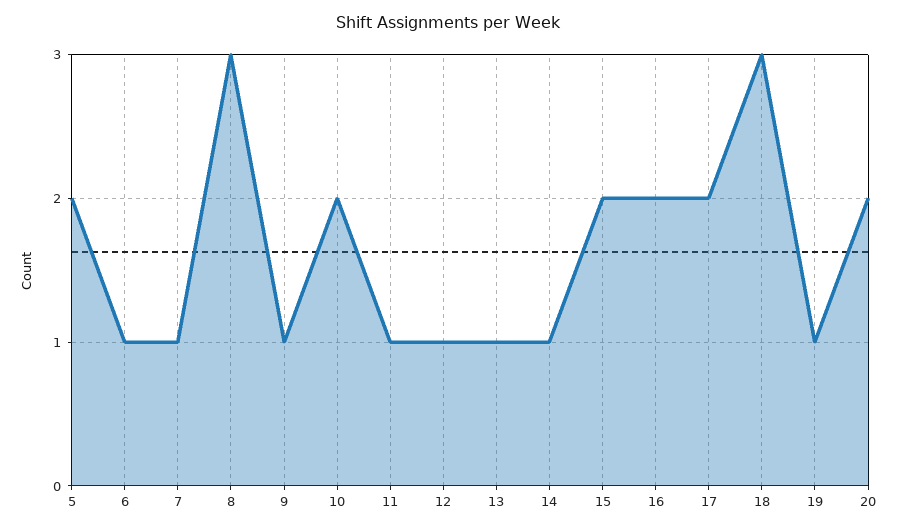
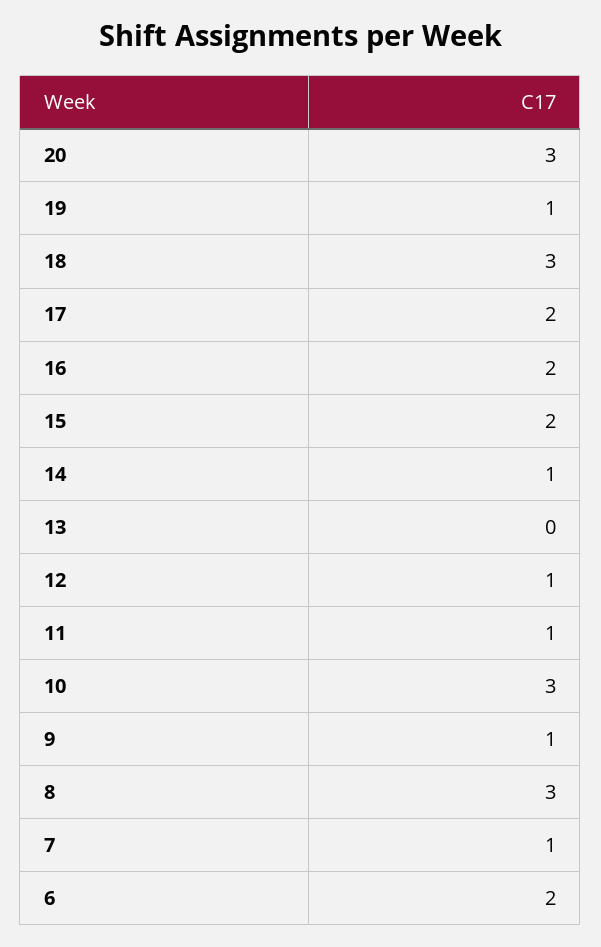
5: 2 -> none
6: 1 -> 2
10: 2 -> 3
13: 1 -> 0
20: 2 -> 3

